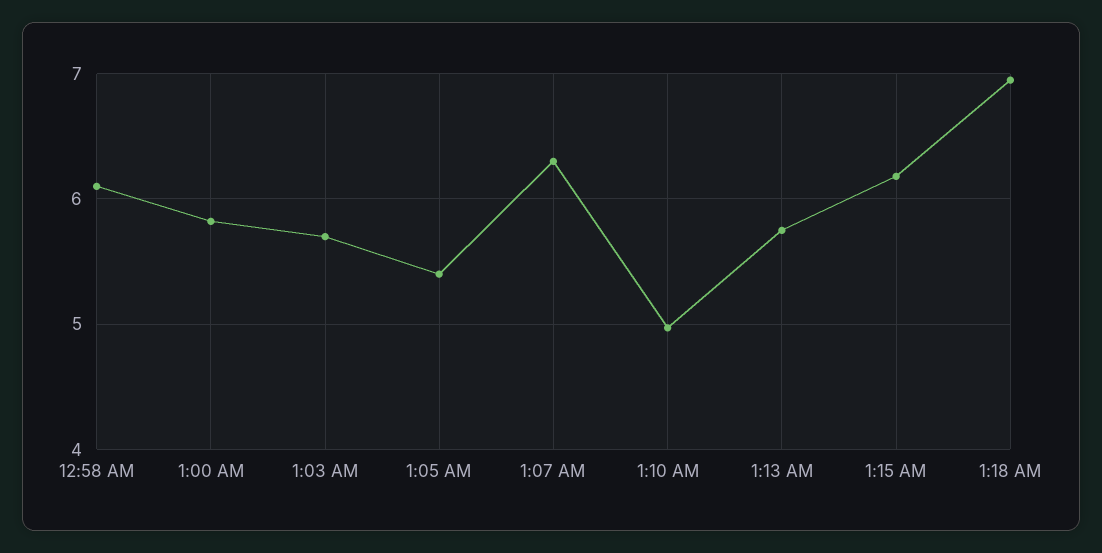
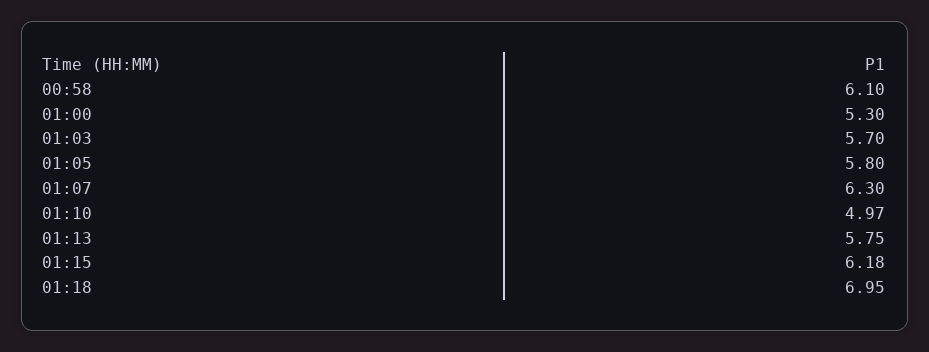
1:00 AM: 5.8 -> 5.3
1:05 AM: 5.4 -> 5.8

